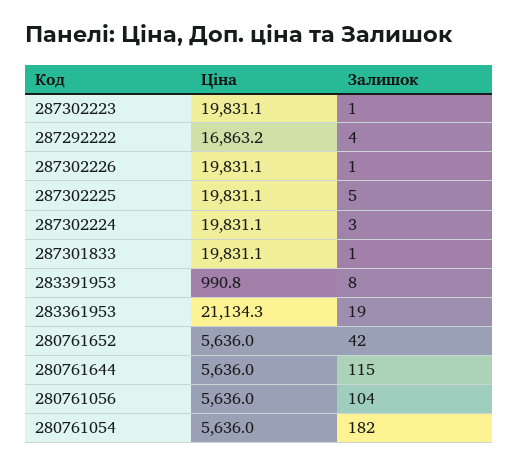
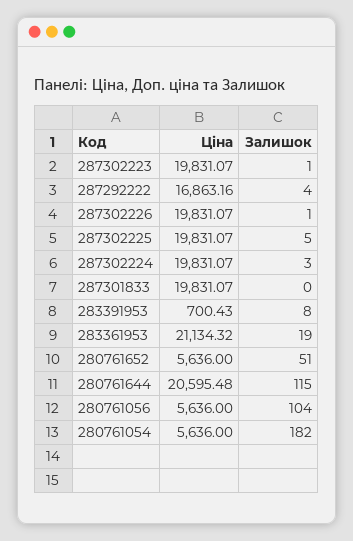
Залишок, 287301833: 1 -> 0
Ціна, 283391953: 990.8 -> 700.43
Залишок, 280761652: 42 -> 51
Ціна, 280761644: 5636 -> 20595.48

